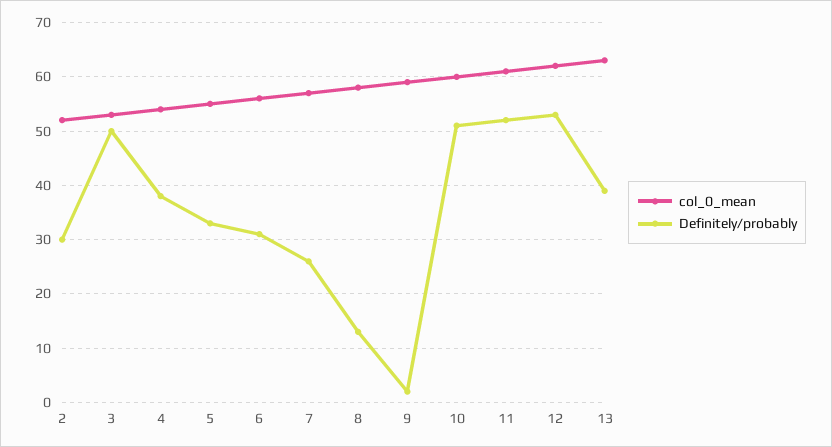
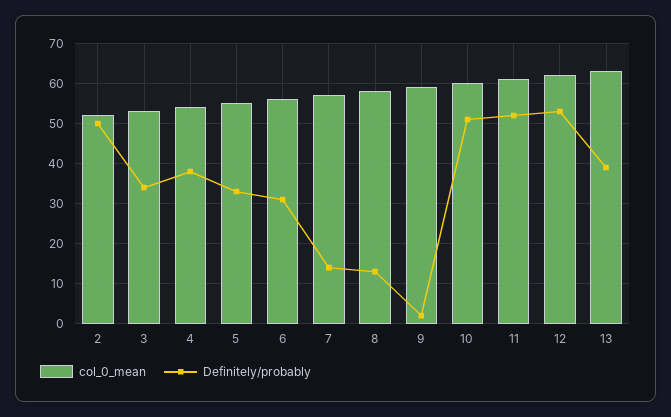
Definitely/probably, 2: 30 -> 50
Definitely/probably, 3: 50 -> 35
Definitely/probably, 7: 25 -> 15

